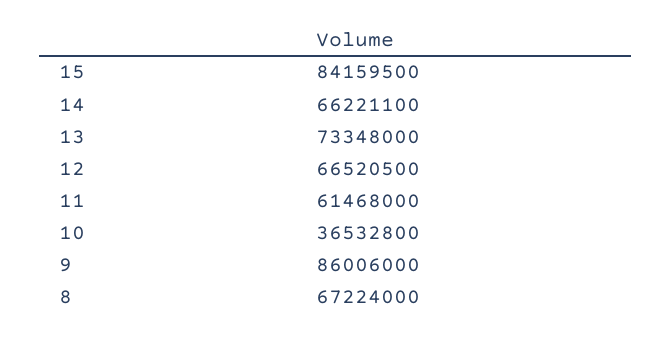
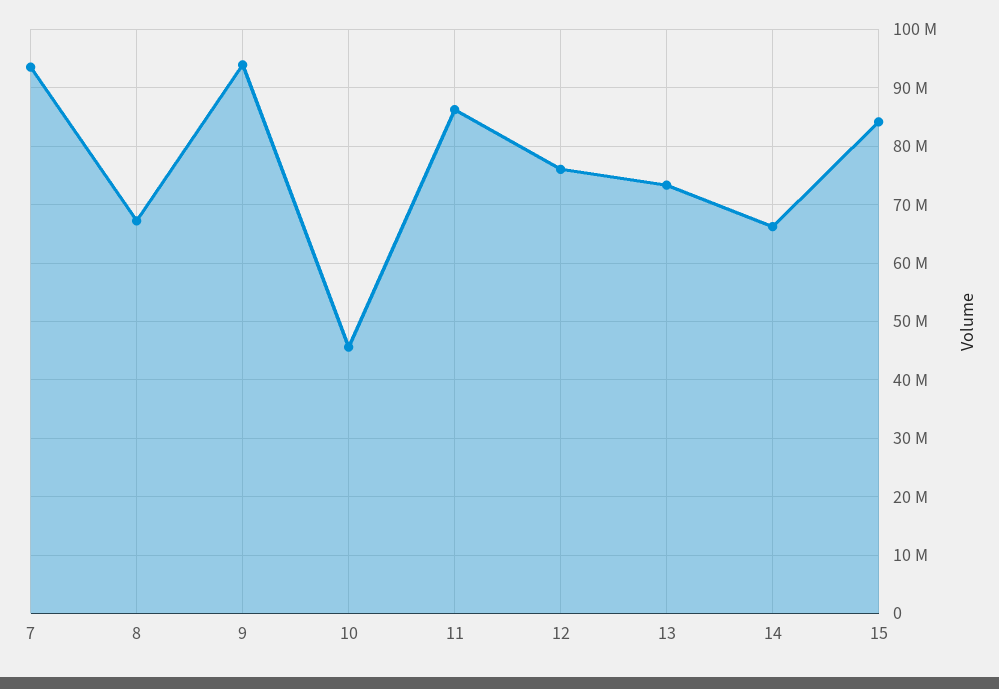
12: 66520500 -> 76000000
11: 61468000 -> 86000000
10: 36532800 -> 46000000
9: 86006000 -> 94000000
7: none -> 94000000

